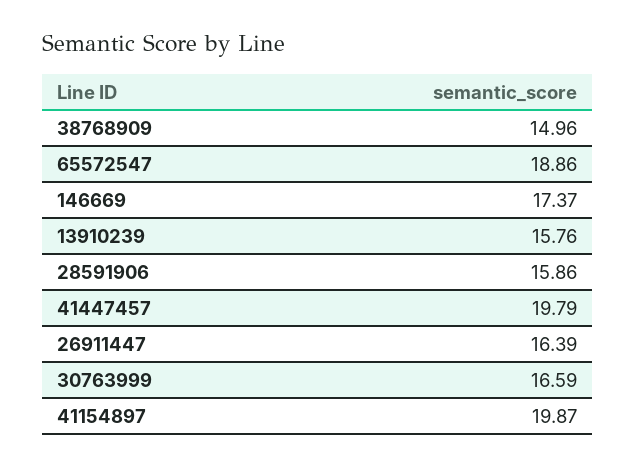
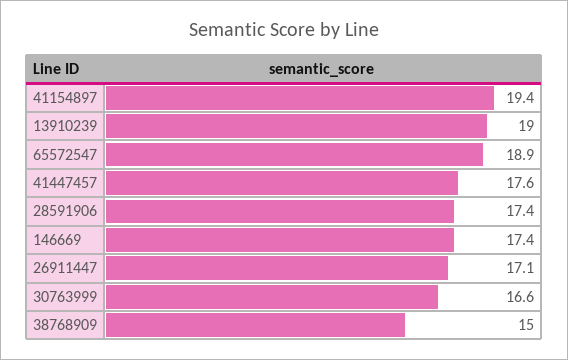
13910239: 15.76 -> 19
28591906: 15.86 -> 17.4
41447457: 19.79 -> 17.6
26911447: 16.39 -> 17.1
41154897: 19.87 -> 19.4

